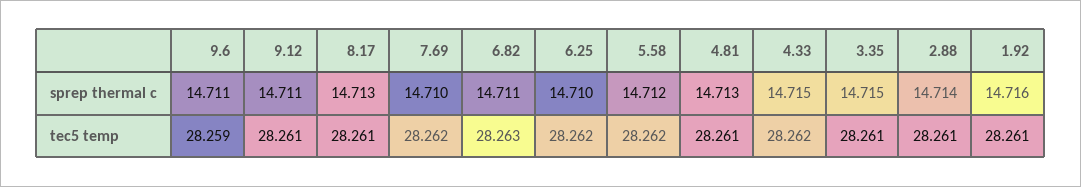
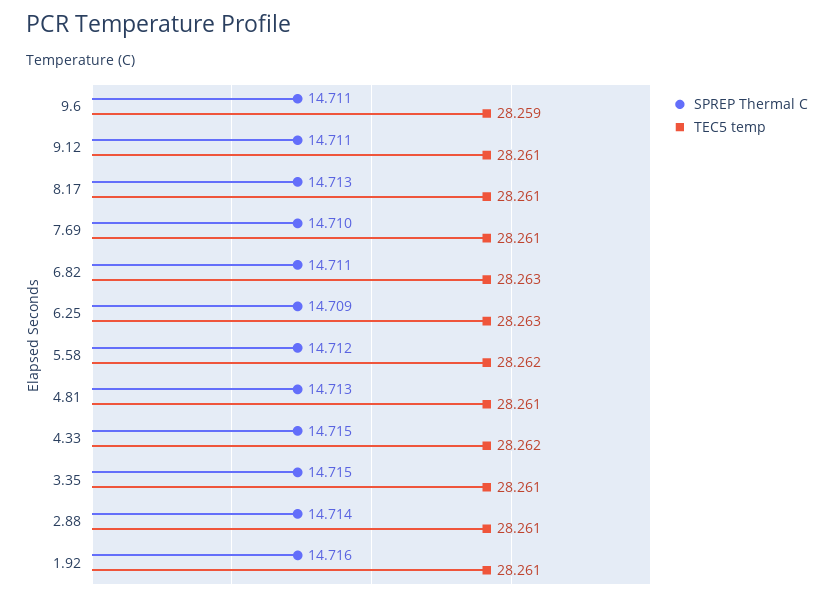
sprep thermal c, 6.25: 14.71 -> 14.709
tec5 temp, 7.69: 28.262 -> 28.261
tec5 temp, 6.25: 28.262 -> 28.263

